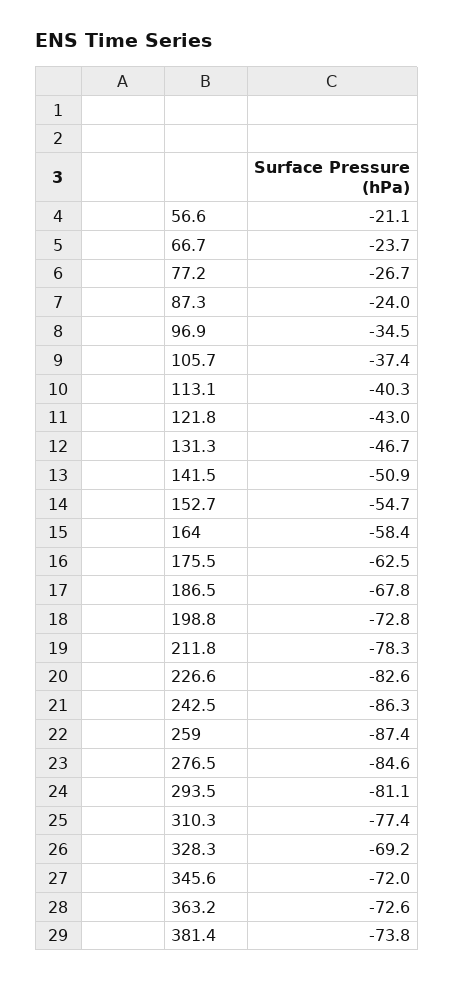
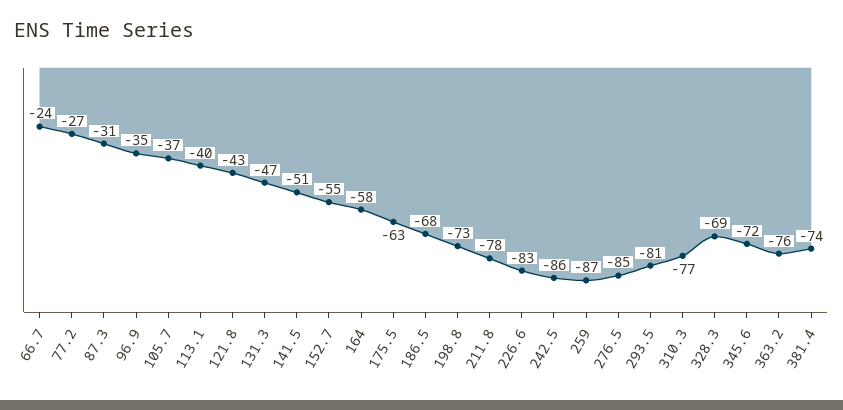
56.6: -21.1 -> none
87.3: -24 -> -31
363.2: -72.6 -> -76

